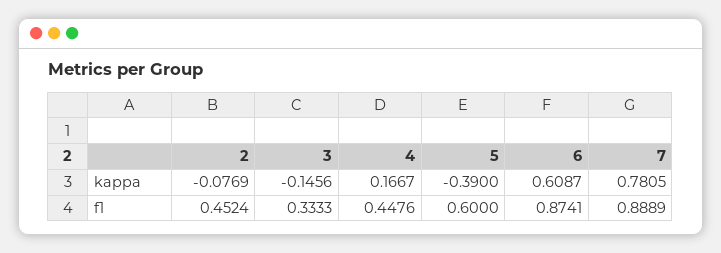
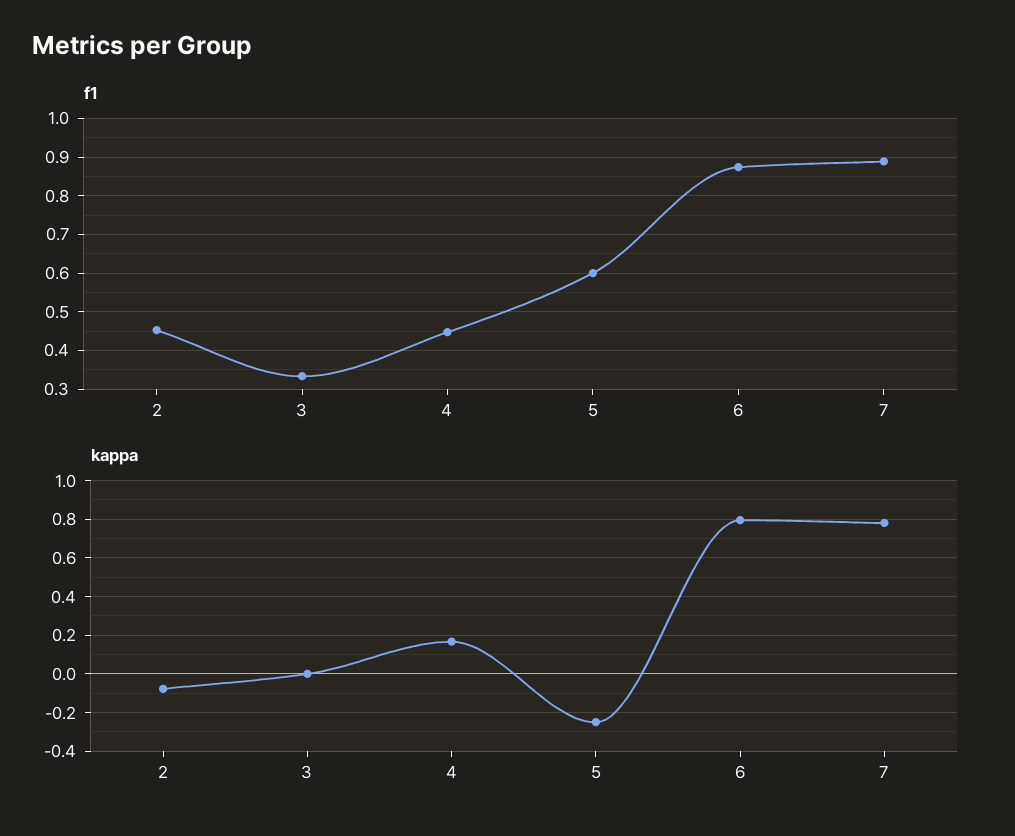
kappa, 3: -0.1456 -> 0
kappa, 5: -0.39 -> -0.25
kappa, 6: 0.6087 -> 0.8

